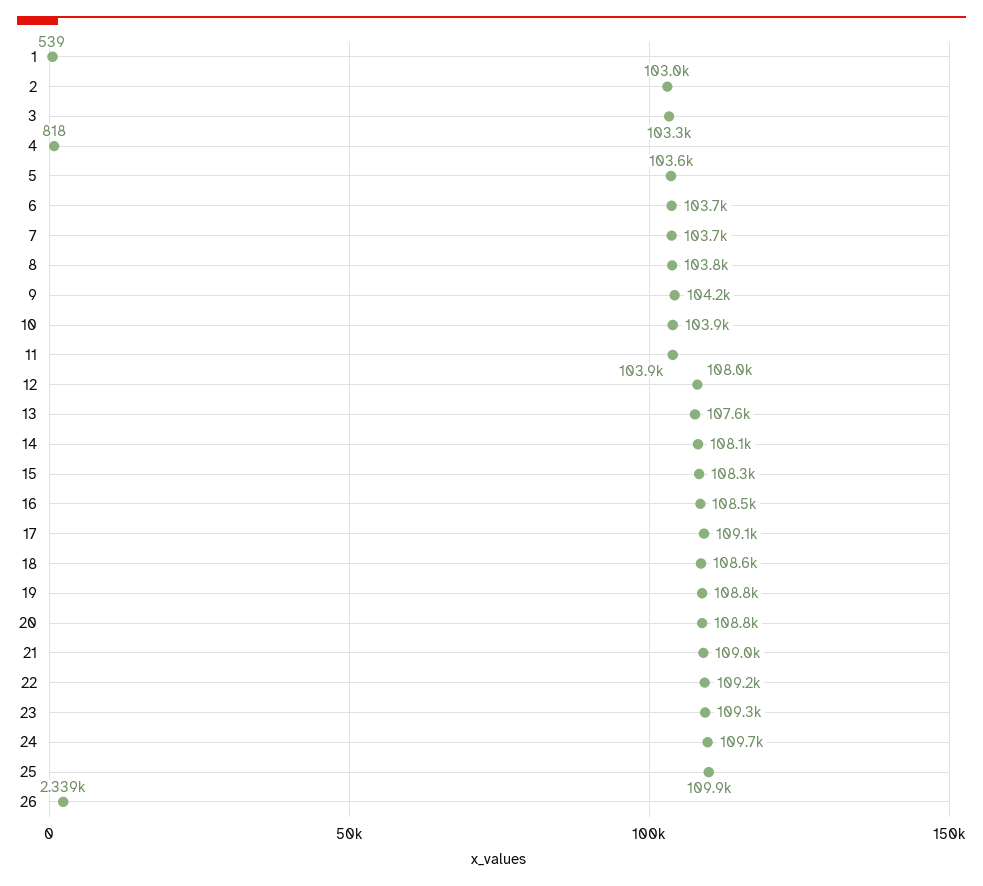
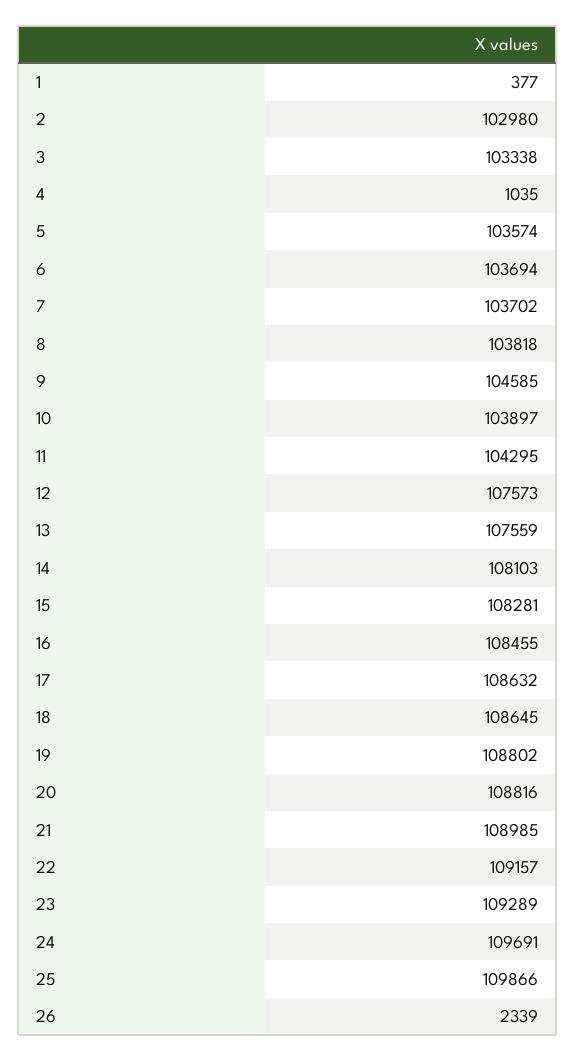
1: 539 -> 377
4: 818 -> 1035
9: 104200 -> 104585
11: 103900 -> 104295
12: 108000 -> 107573
17: 109100 -> 108632

